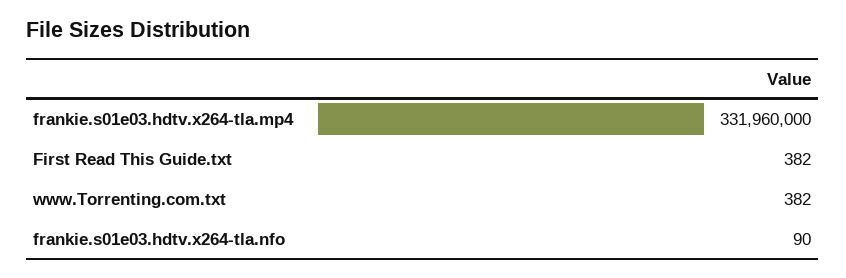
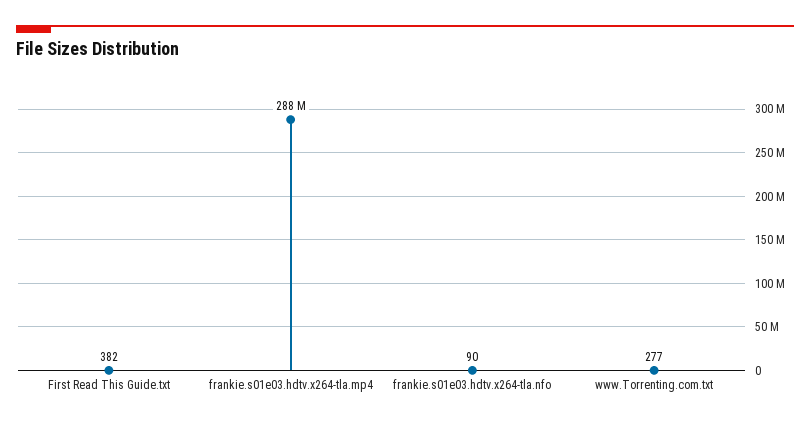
frankie.s01e03.hdtv.x264-tla.mp4: 331960000 -> 288000000
www.Torrenting.com.txt: 382 -> 277

